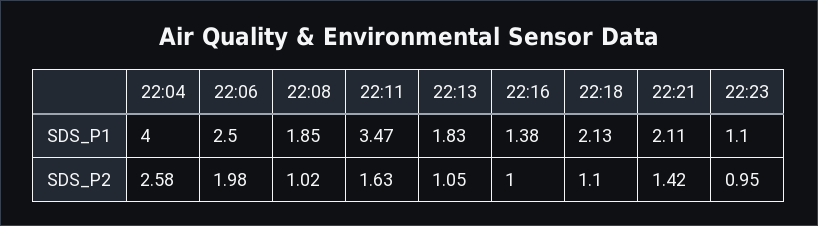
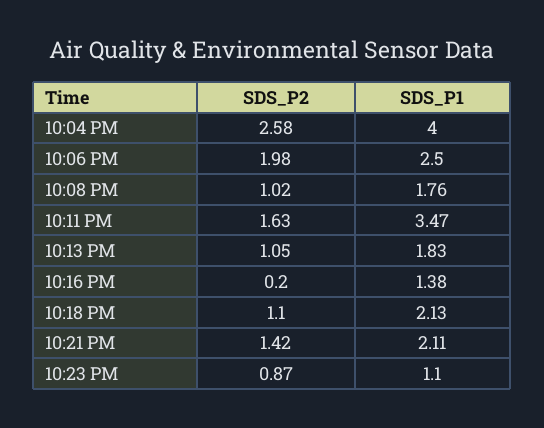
22:08, SDS_P1: 1.85 -> 1.76
22:16, SDS_P2: 1 -> 0.2
22:23, SDS_P2: 0.95 -> 0.87

